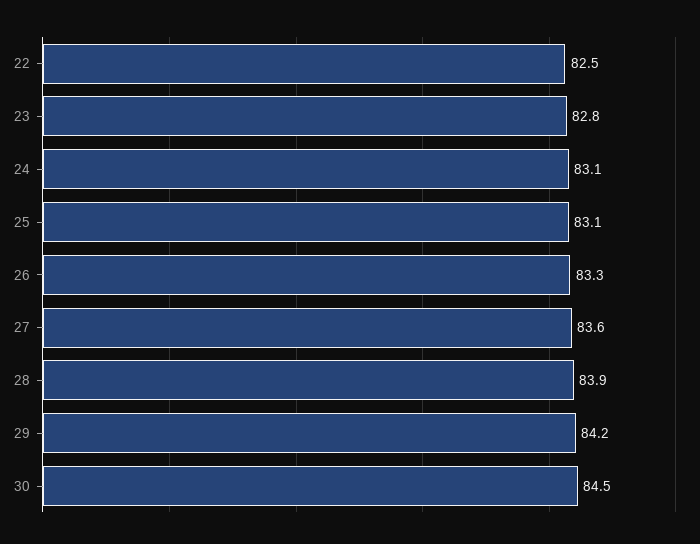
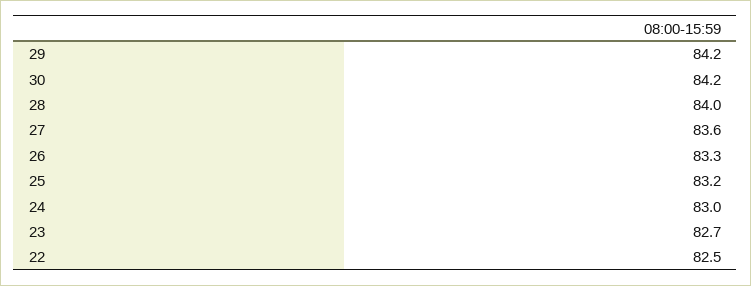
23: 82.8 -> 82.7
24: 83.1 -> 83
25: 83.1 -> 83.2
28: 83.9 -> 84
30: 84.5 -> 84.2

